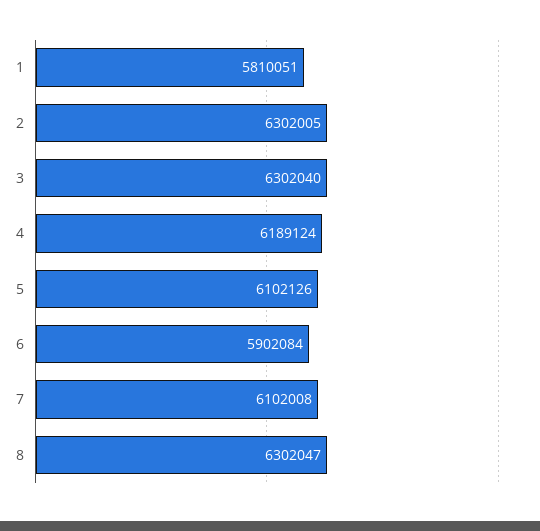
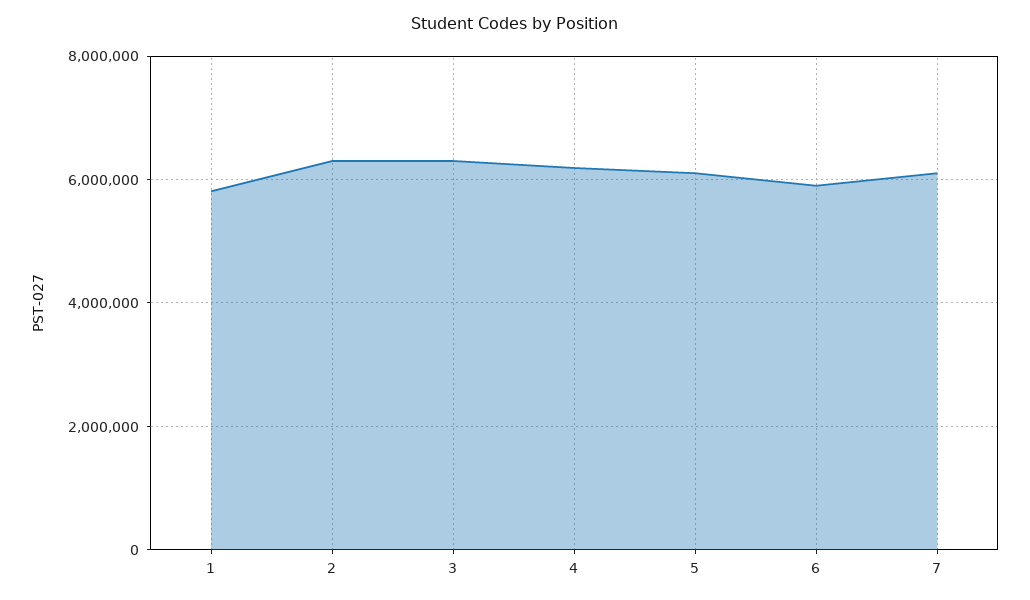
8: 6302047 -> none

